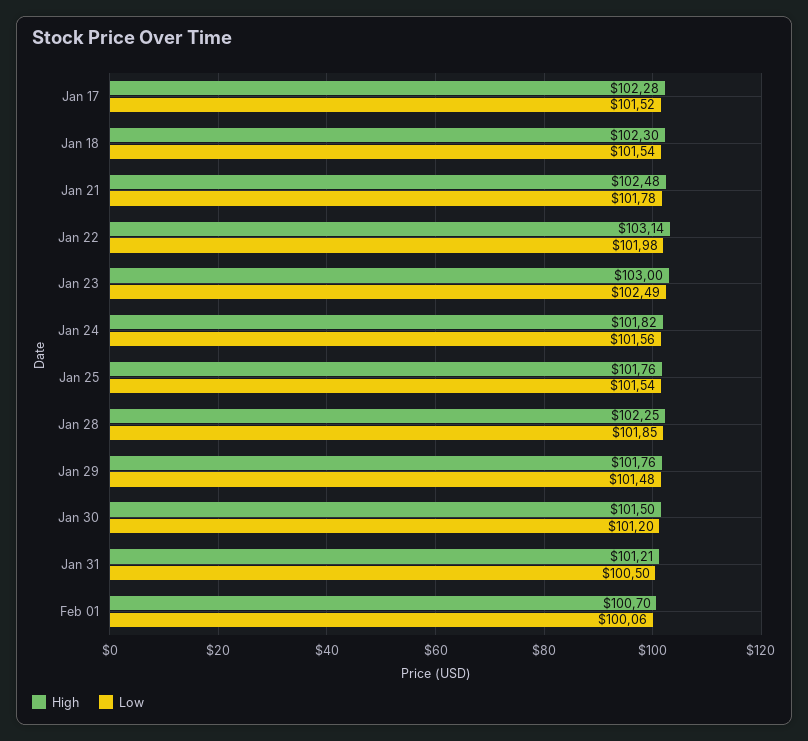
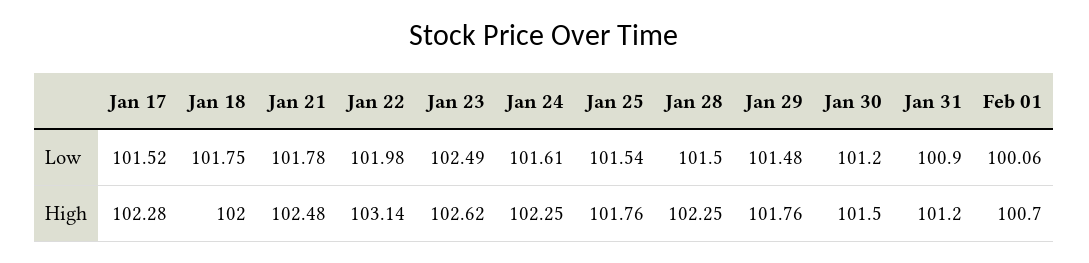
High, Jan 18: 102.3 -> 102
Low, Jan 18: 101.54 -> 101.75
High, Jan 23: 103 -> 102.62
High, Jan 24: 101.82 -> 102.25
Low, Jan 24: 101.56 -> 101.61
Low, Jan 28: 101.85 -> 101.5
High, Jan 31: 101.21 -> 101.2
Low, Jan 31: 100.5 -> 100.9

